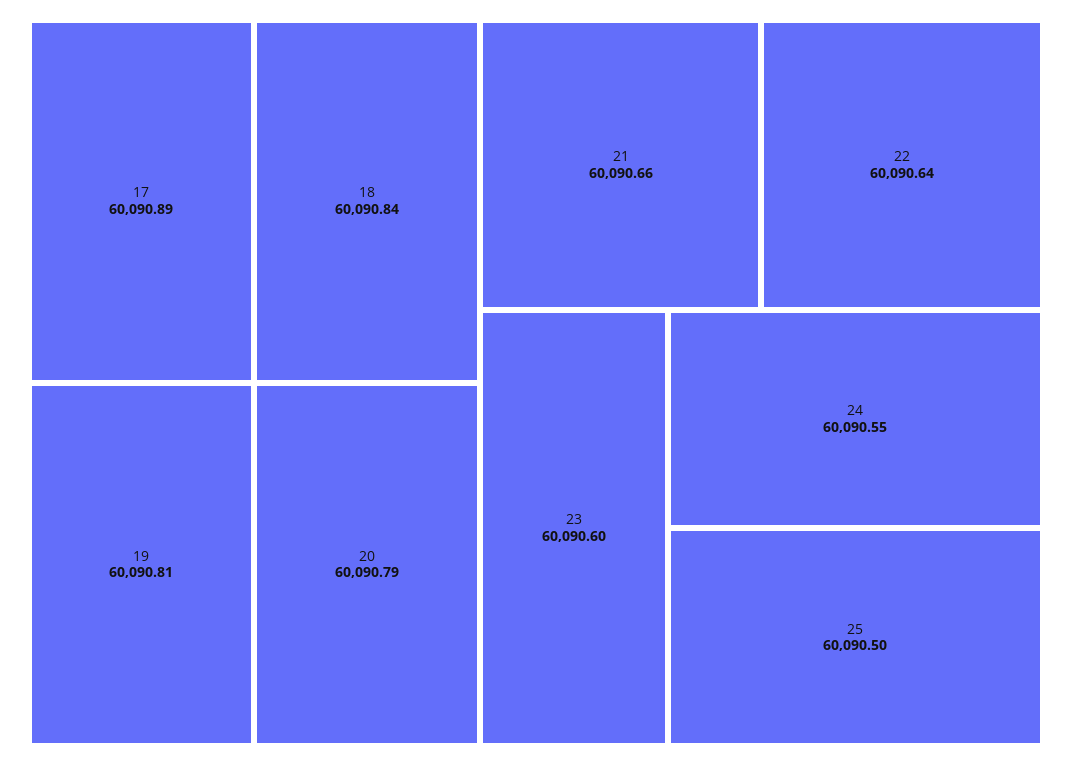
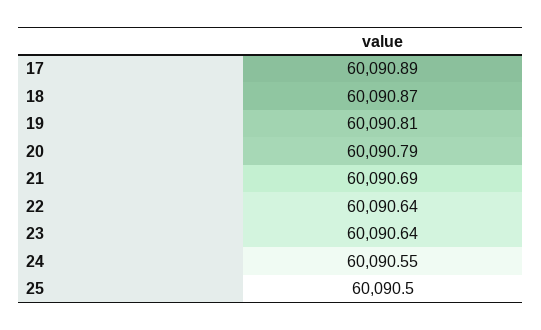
18: 60090.84 -> 60090.87
21: 60090.66 -> 60090.69
23: 60090.6 -> 60090.64

